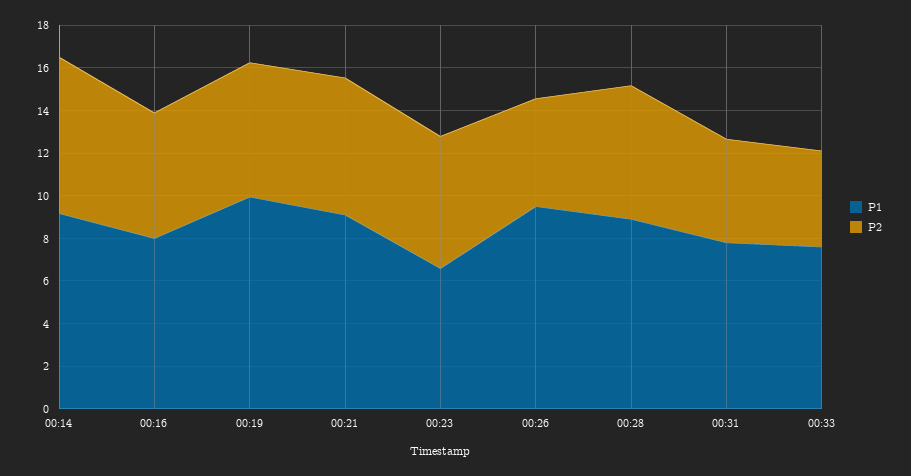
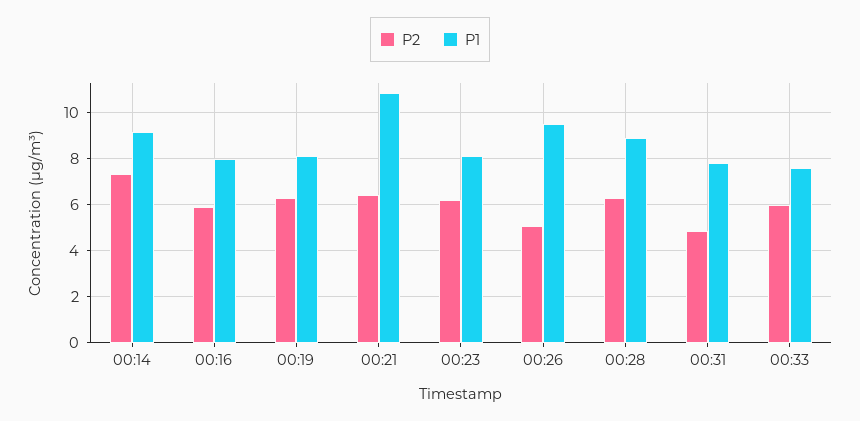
P1, 00:19: 10 -> 8
P1, 00:21: 9 -> 11
P1, 00:23: 6.5 -> 8
P2, 00:33: 4.5 -> 6

